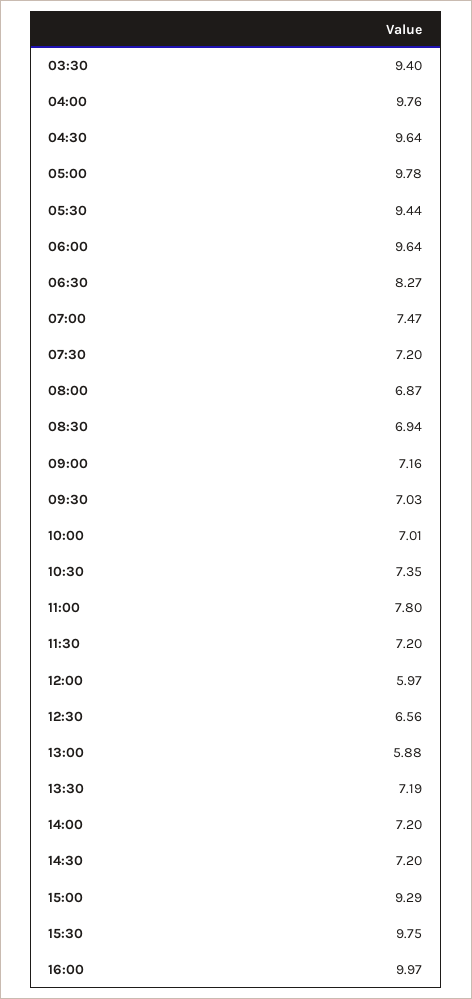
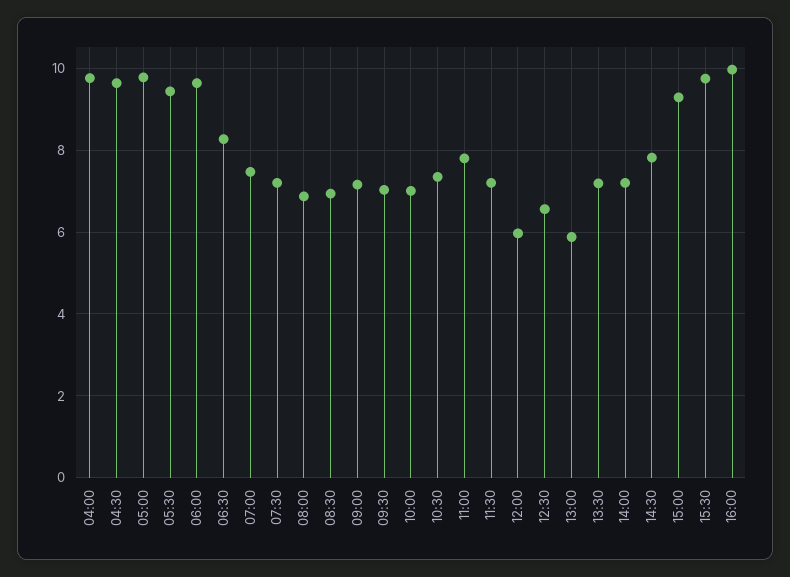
03:30: 9.4 -> none
14:30: 7.2 -> 7.8

